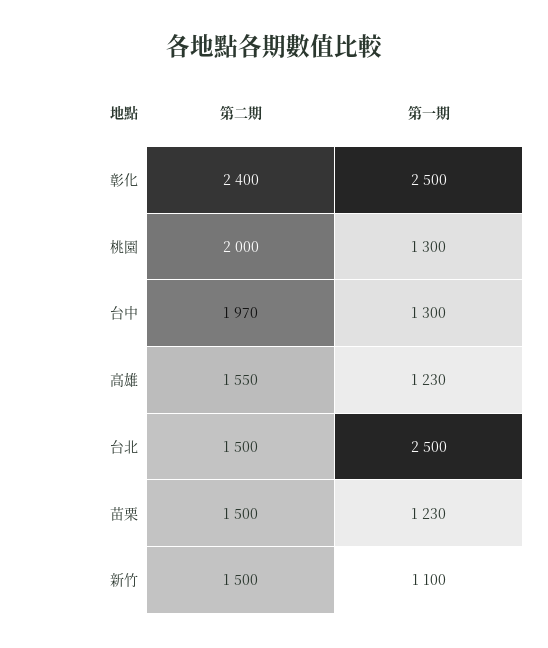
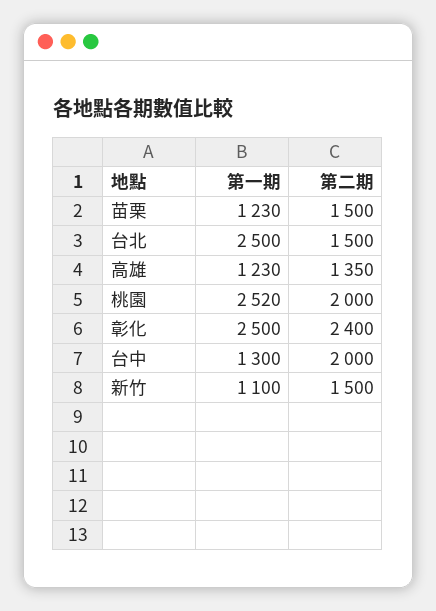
第一期, 桃園: 1300 -> 2520
第二期, 台中: 1970 -> 2000
第二期, 高雄: 1550 -> 1350

